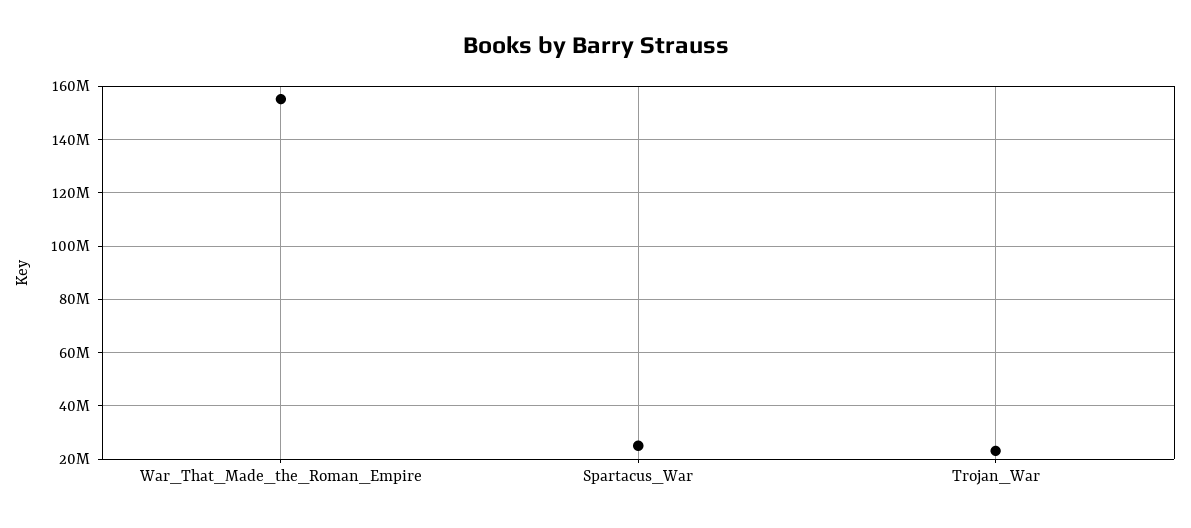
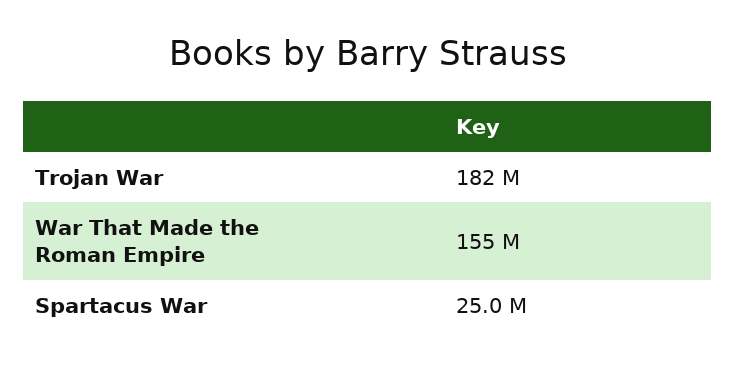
Trojan_War: 22500000 -> 182000000

